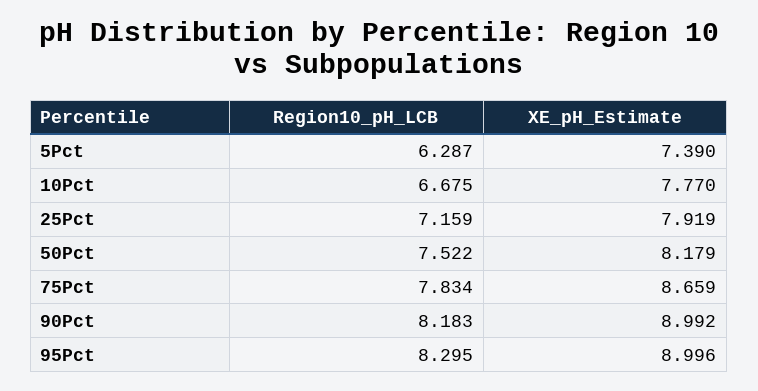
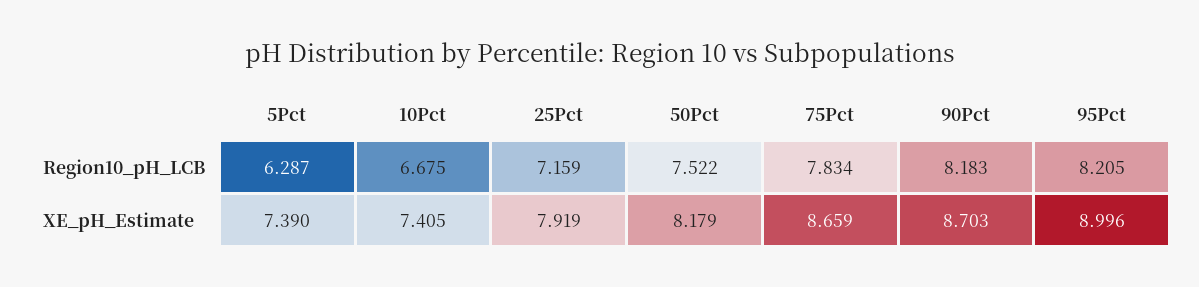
XE_pH_Estimate, 10Pct: 7.77 -> 7.405
XE_pH_Estimate, 90Pct: 8.992 -> 8.703
Region10_pH_LCB, 95Pct: 8.295 -> 8.205

